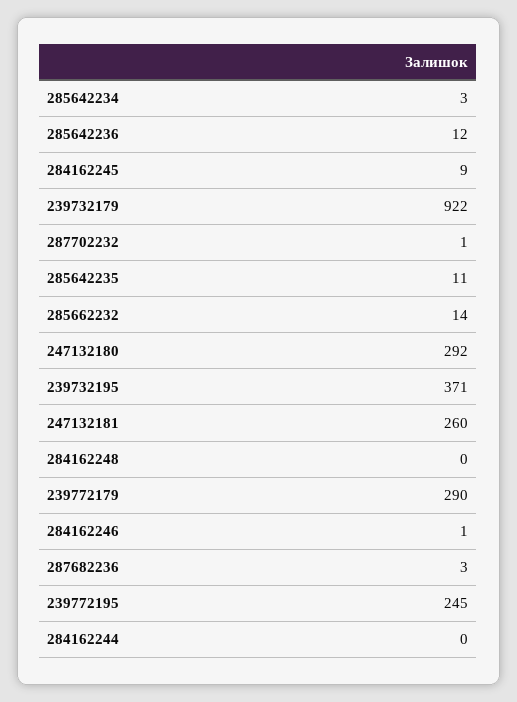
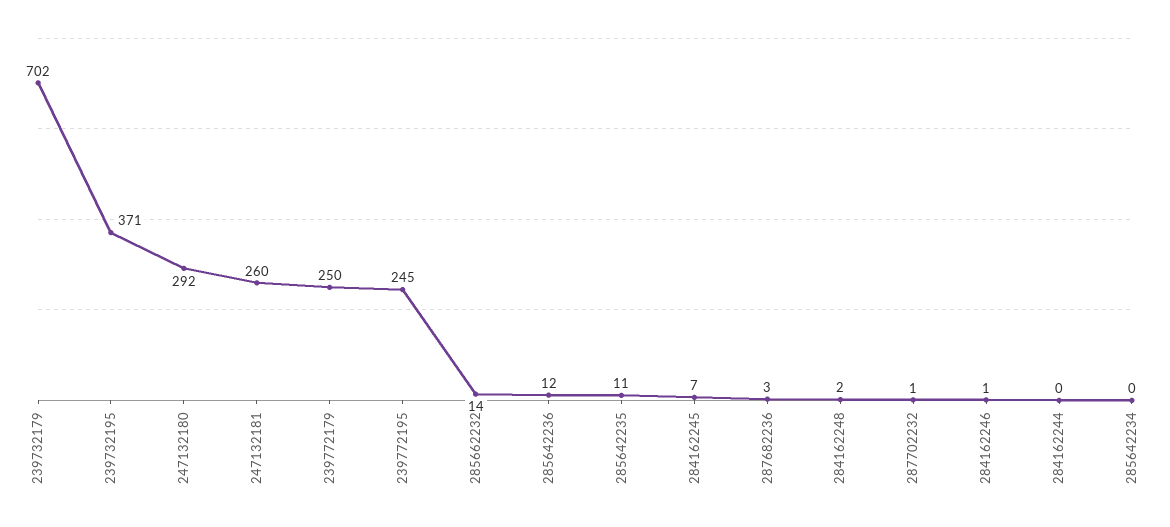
285642234: 3 -> 0
284162245: 9 -> 7
239732179: 922 -> 702
284162248: 0 -> 2
239772179: 290 -> 250

